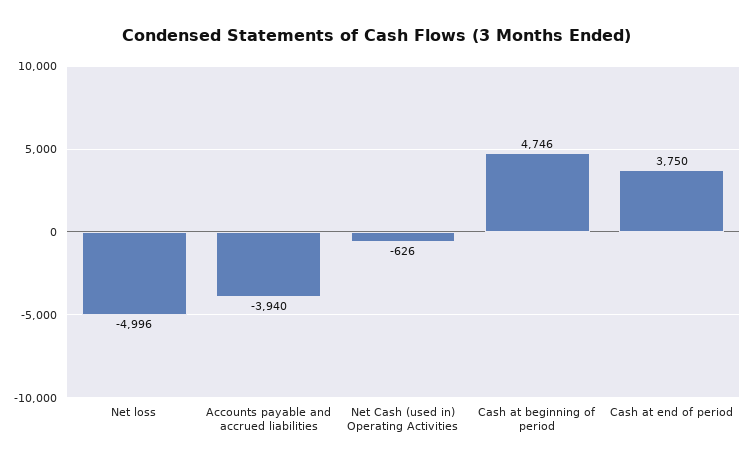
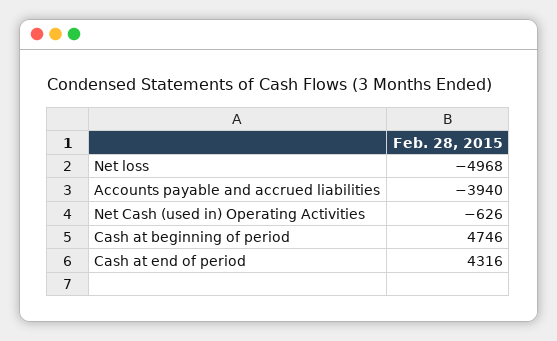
Net loss: -4996 -> -4968
Cash at end of period: 3750 -> 4316

